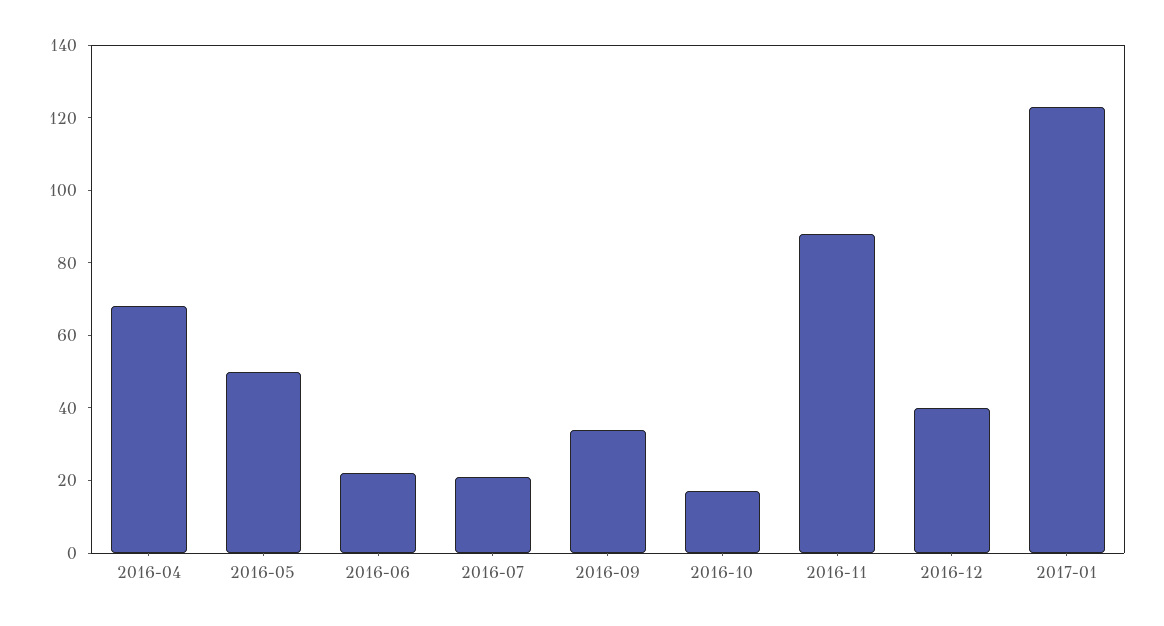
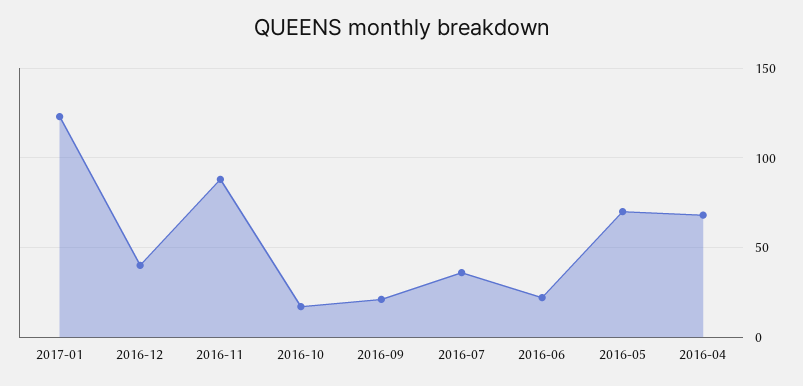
2016-05: 50 -> 70
2016-07: 20 -> 35
2016-09: 35 -> 20

